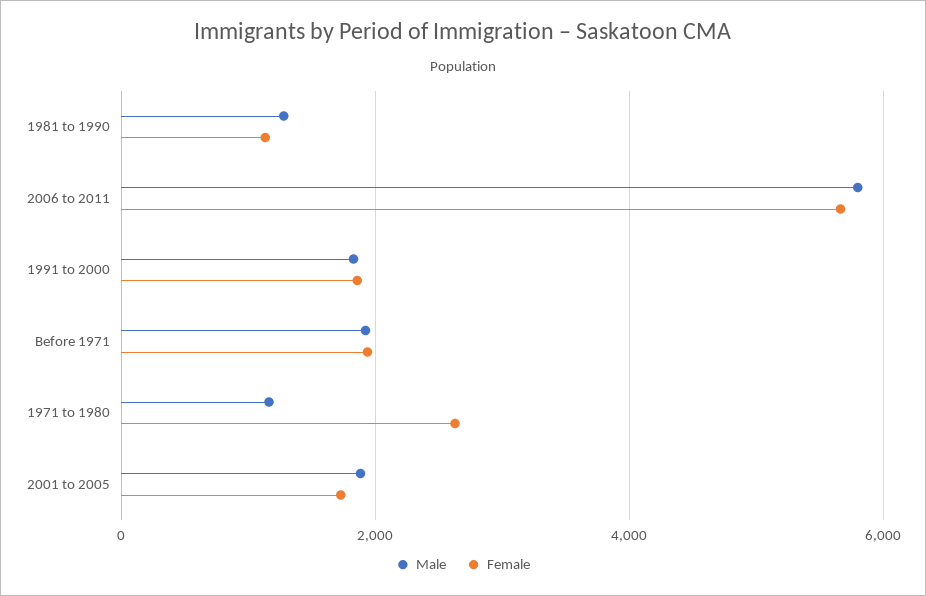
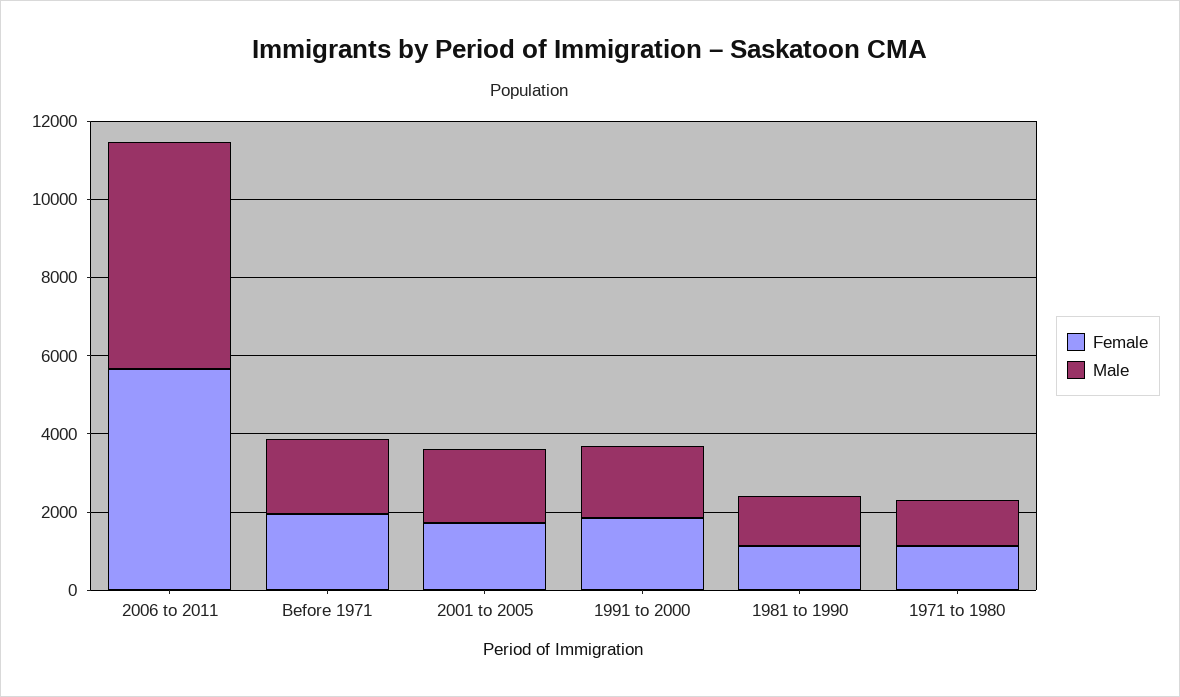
Female, 1971 to 1980: 2600 -> 1000

